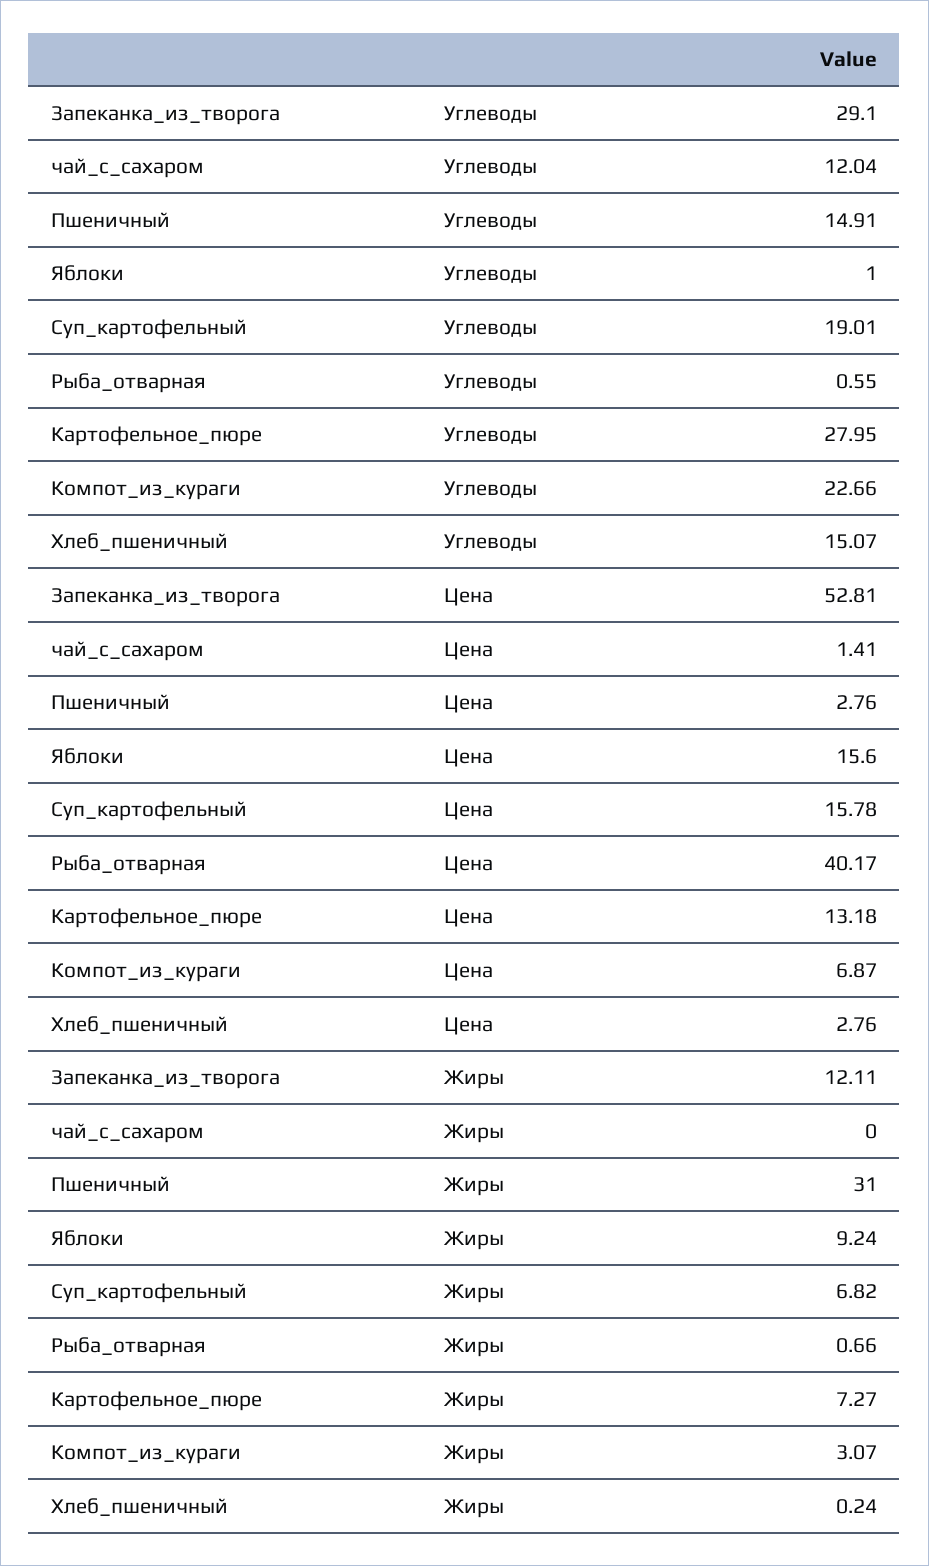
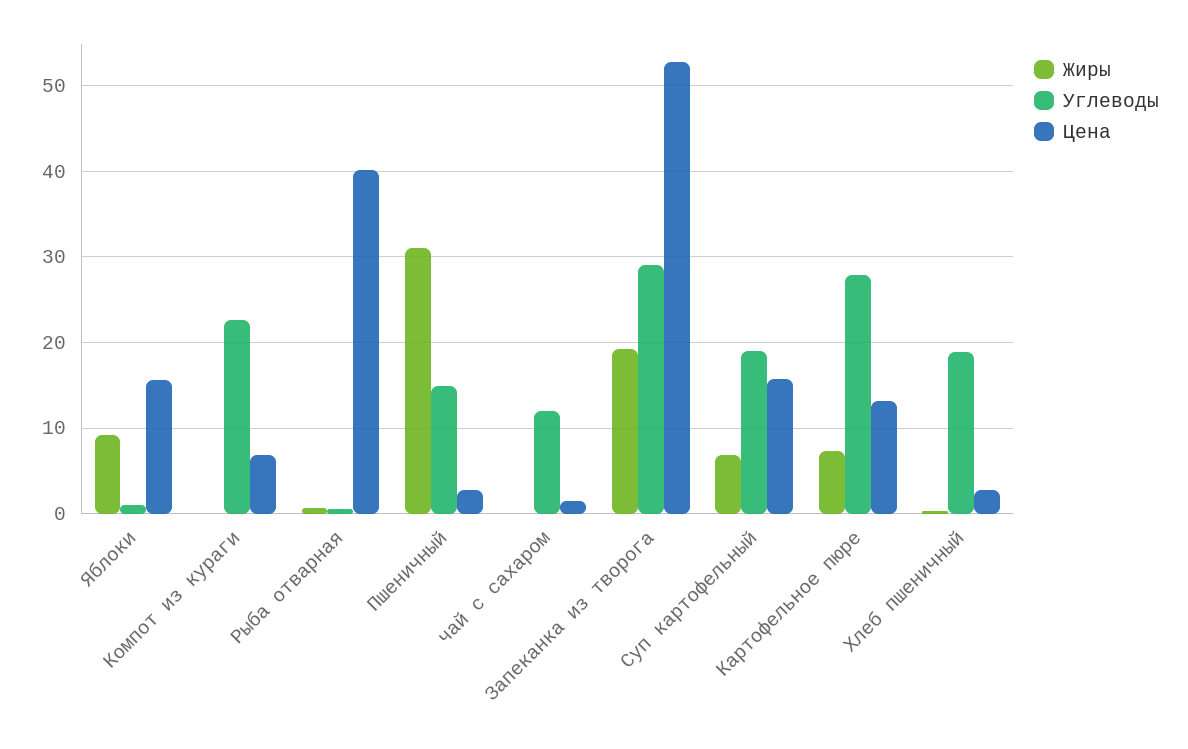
Углеводы, Хлеб_пшеничный: 15.07 -> 19
Жиры, Запеканка_из_творога: 12.11 -> 19
Жиры, Компот_из_кураги: 3.07 -> 0

